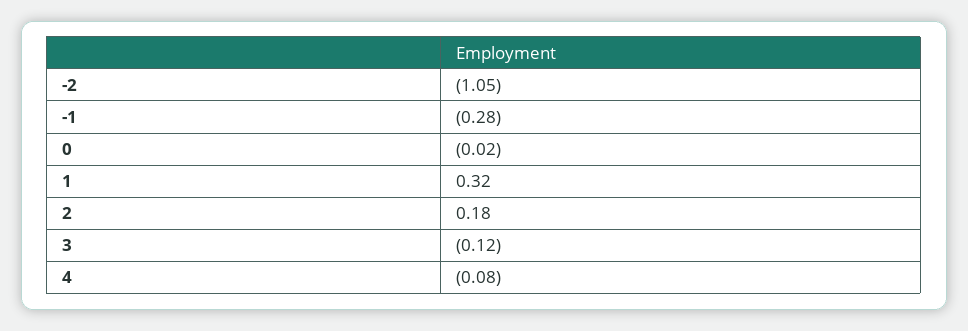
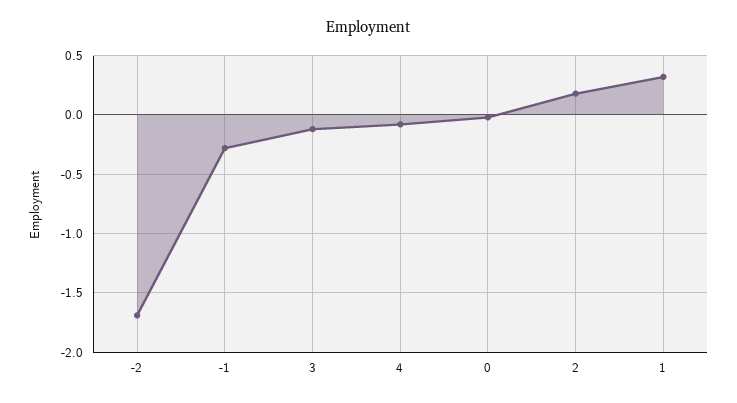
-2: -1.05 -> -1.7

